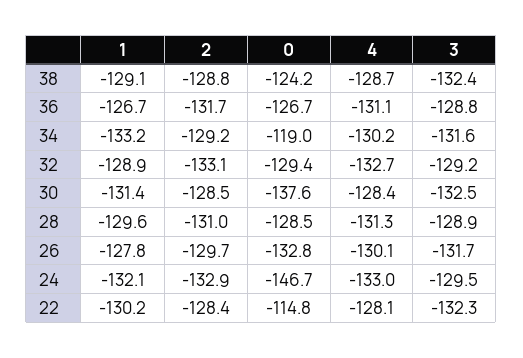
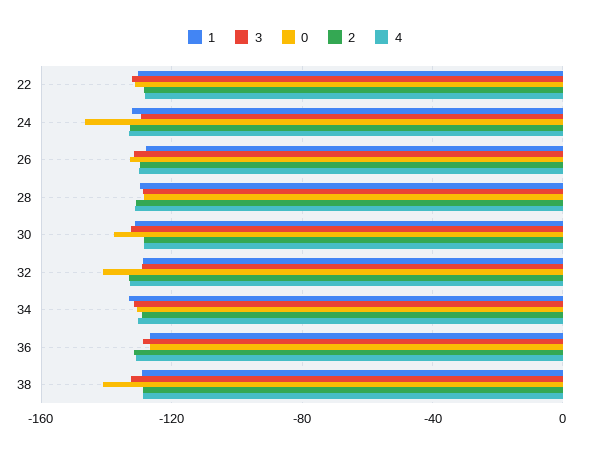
0, 38: -124.2 -> -140
0, 34: -119 -> -130
0, 32: -129.4 -> -140
0, 22: -114.8 -> -130

